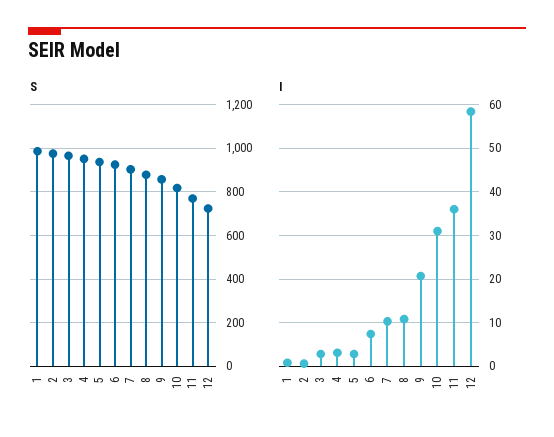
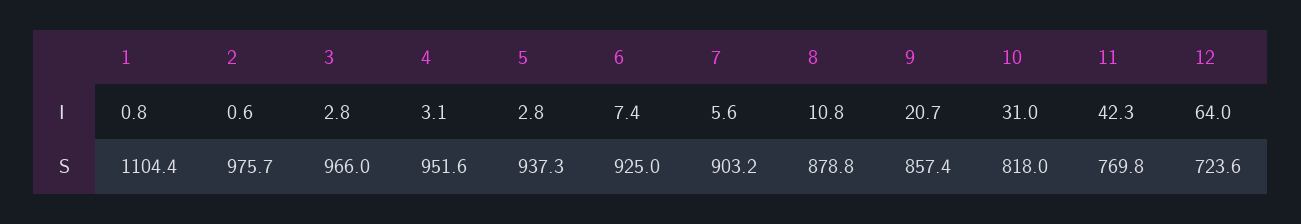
S, 1: 1000 -> 1104.4
I, 7: 10 -> 5.6
I, 11: 36 -> 42.3
I, 12: 58 -> 64

